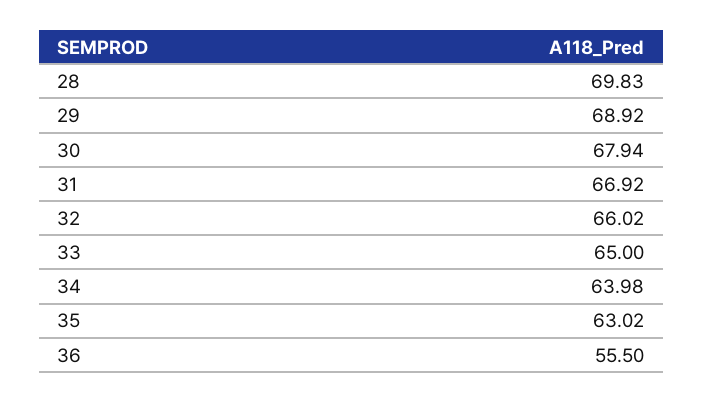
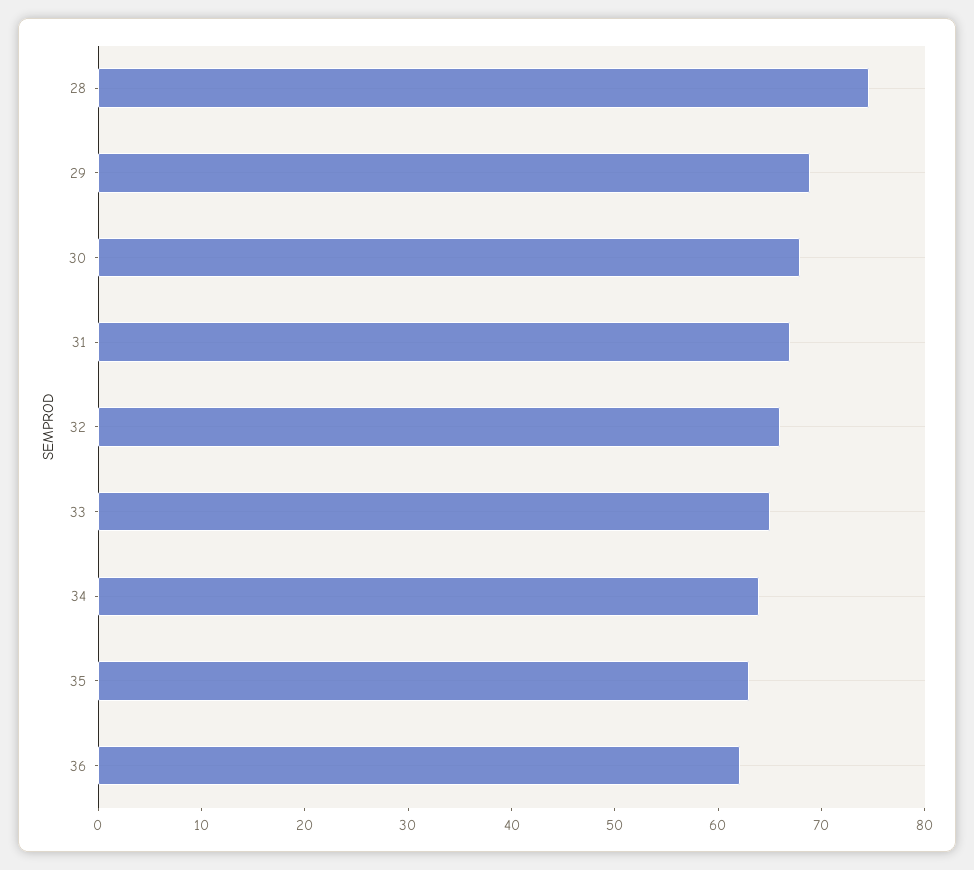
28: 69.83 -> 74
36: 55.5 -> 62

